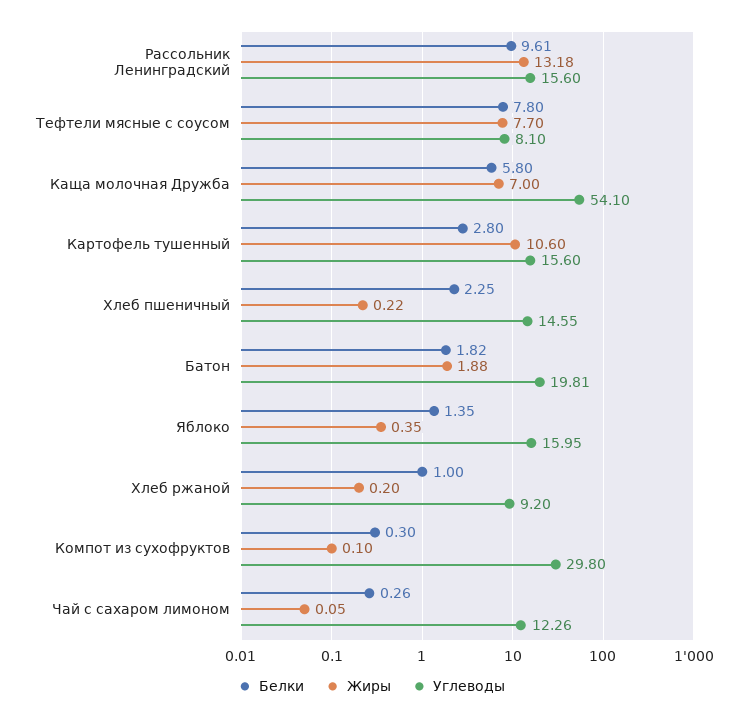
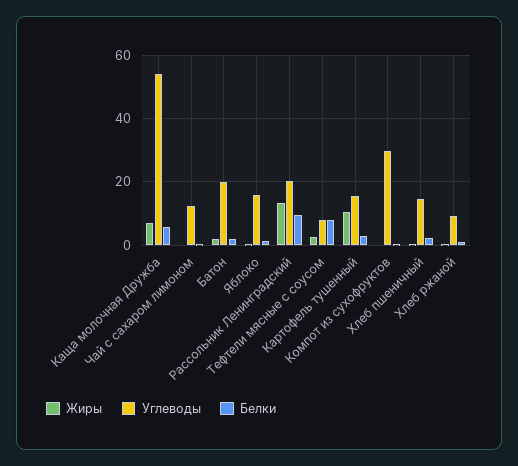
Углеводы, Рассольник Ленинградский: 15.6 -> 20
Жиры, Тефтели мясные с соусом: 7.7 -> 2

